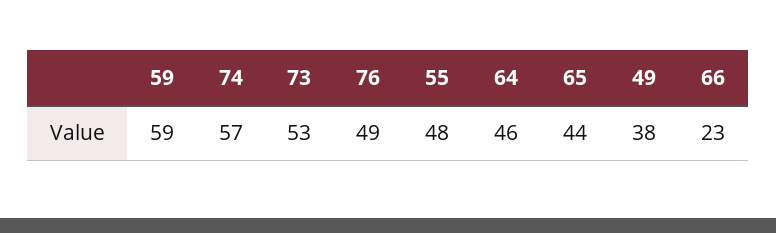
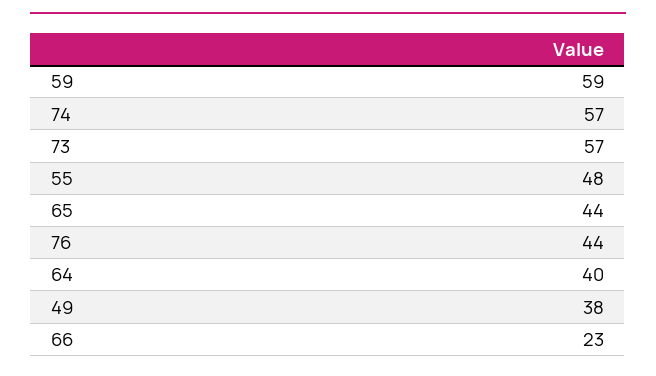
73: 53 -> 57
76: 49 -> 44
64: 46 -> 40

